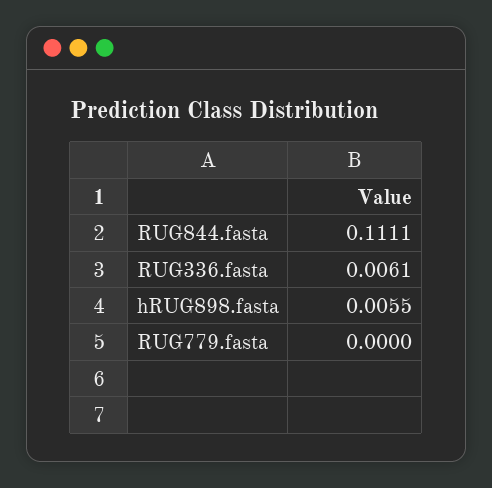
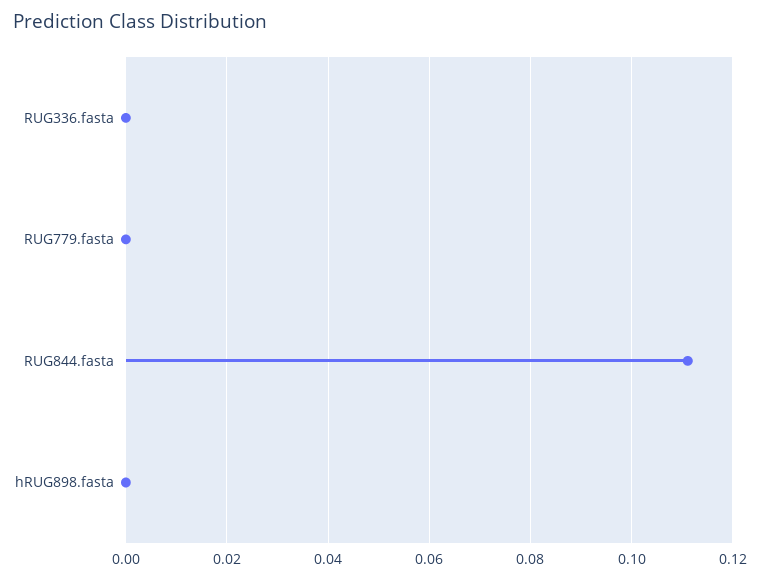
RUG336.fasta: 0.0061 -> 0
hRUG898.fasta: 0.0055 -> 0

